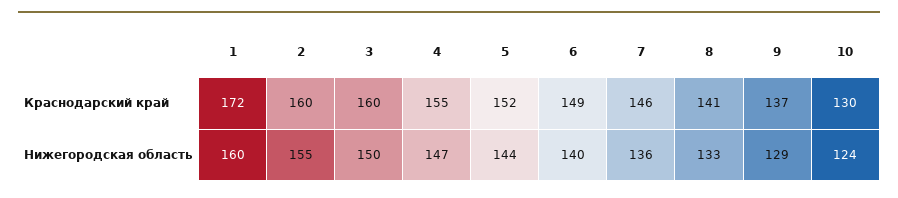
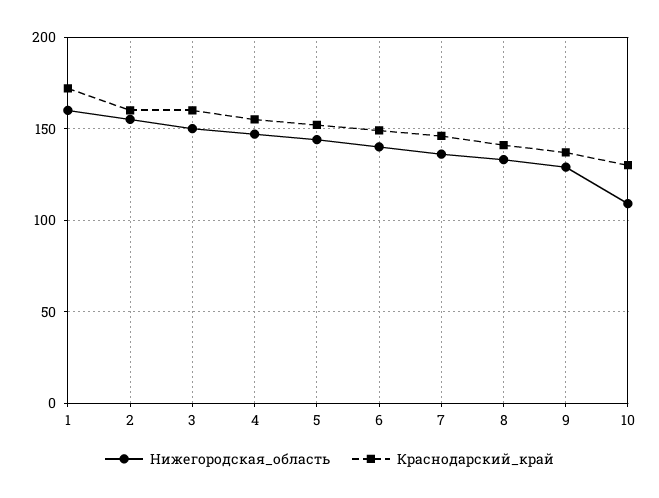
Нижегородская область, 10: 124 -> 110

